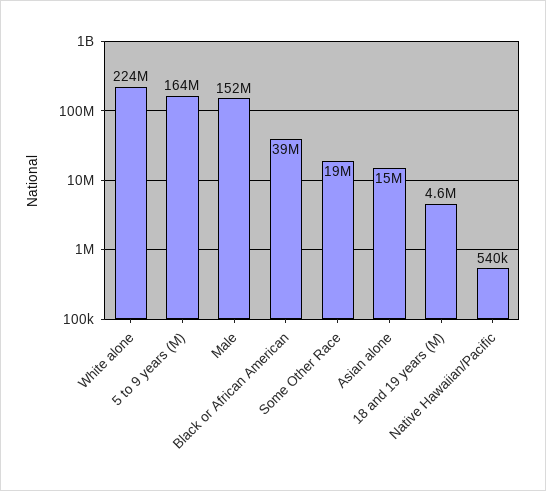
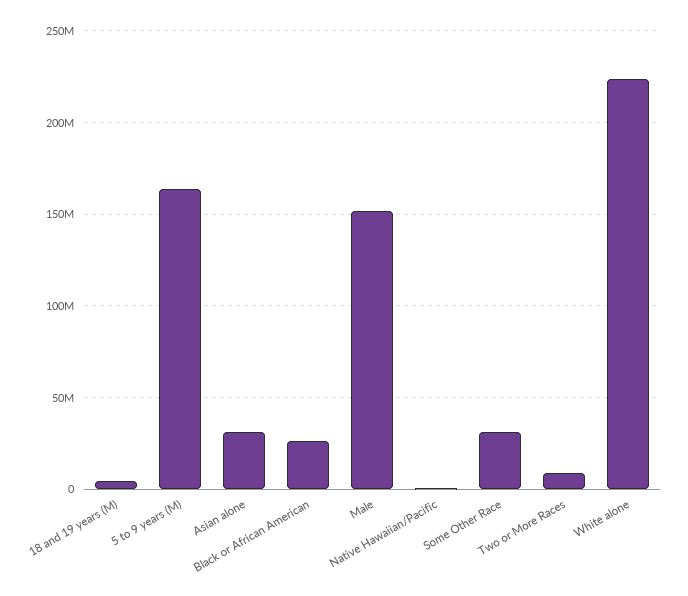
Black or African American: 39000000 -> 25000000
Some Other Race: 19000000 -> 30000000
Asian alone: 15000000 -> 30000000
Two or More Races: none -> 10000000

